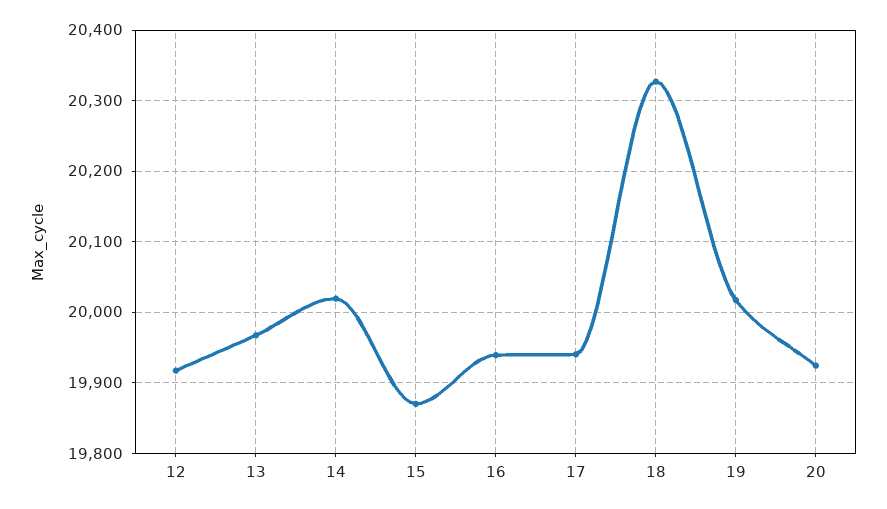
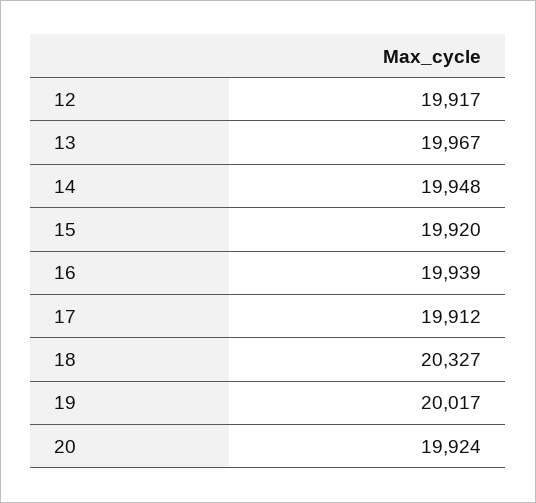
14: 20020 -> 19948
15: 19870 -> 19920
17: 19940 -> 19912

